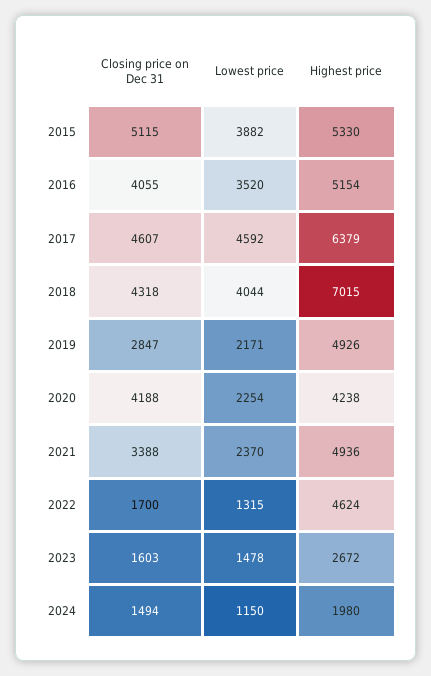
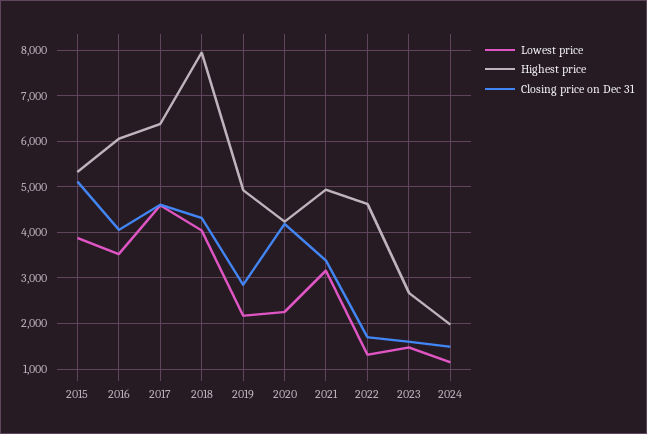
Highest price, 2016: 5154 -> 6000
Highest price, 2018: 7015 -> 8000
Lowest price, 2021: 2370 -> 3200

